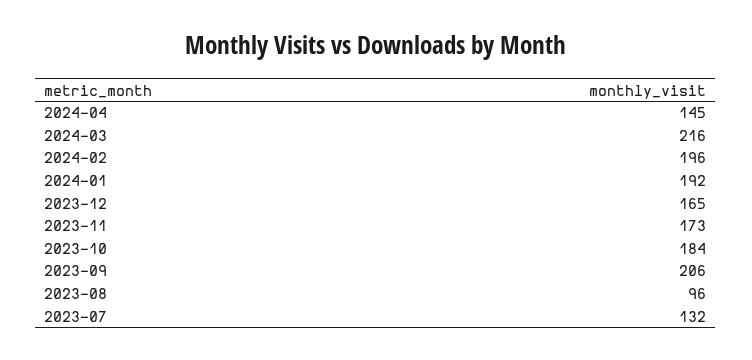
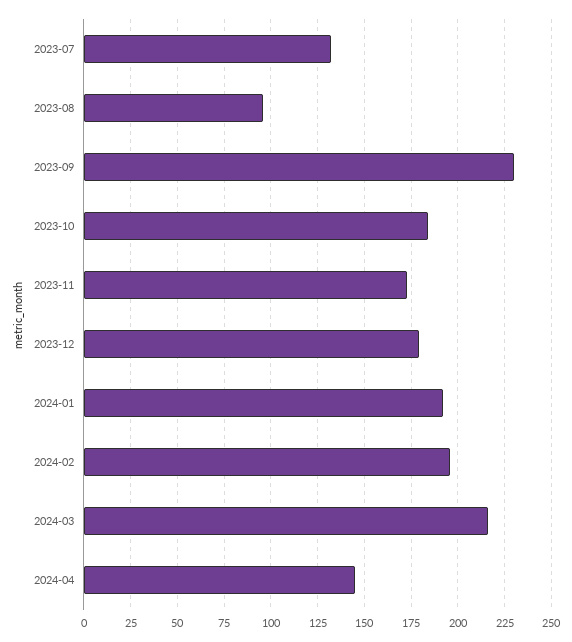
2023-12: 165 -> 180
2023-09: 206 -> 230

